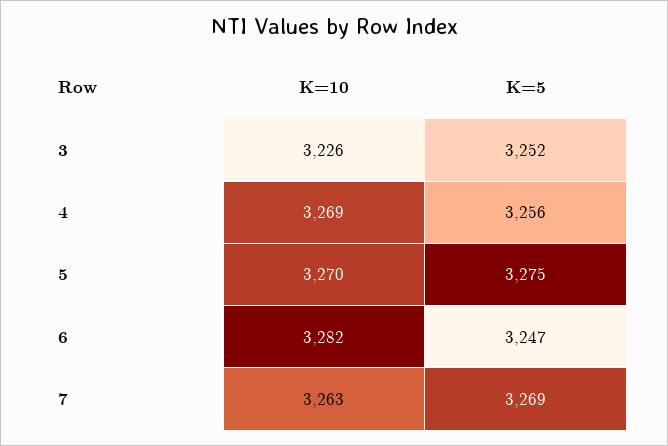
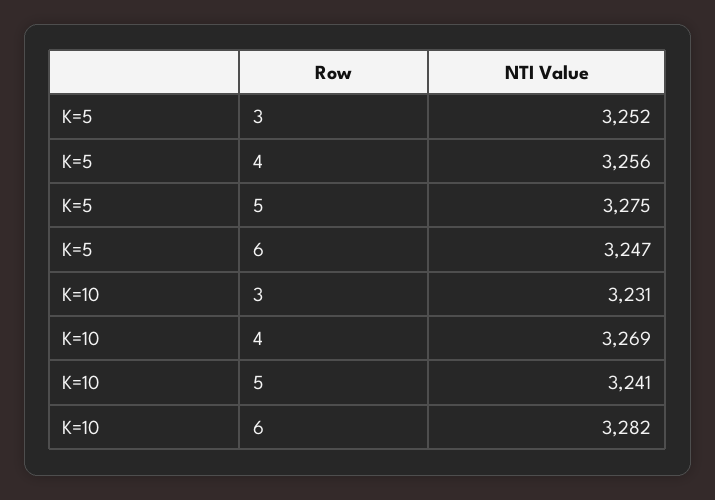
K=10, 3: 3226 -> 3231
K=10, 5: 3270 -> 3241
K=10, 7: 3263 -> none
K=5, 7: 3269 -> none

